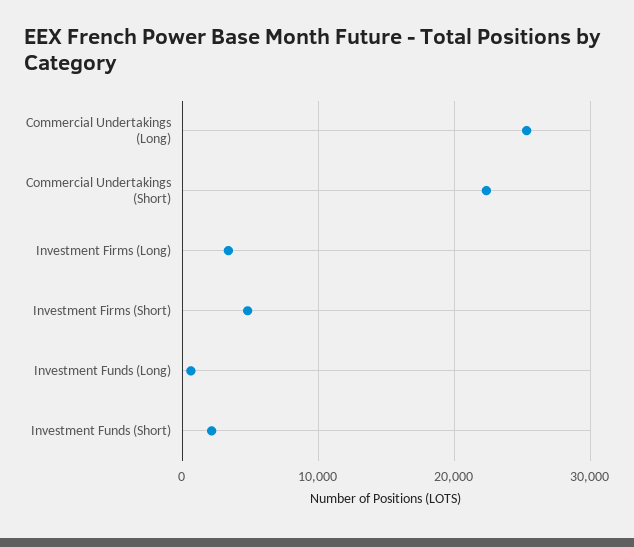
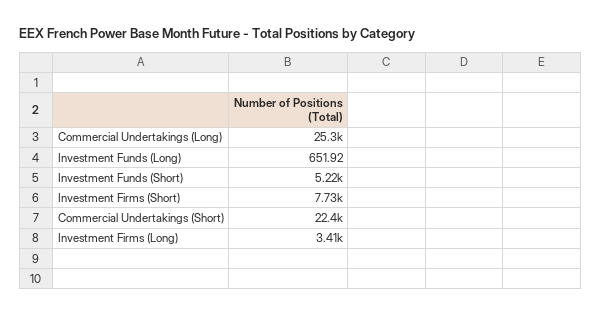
Investment Firms (Short): 5000 -> 7730
Investment Funds (Short): 2000 -> 5220

